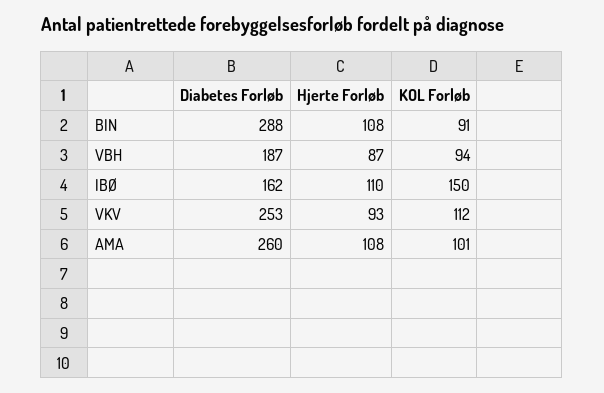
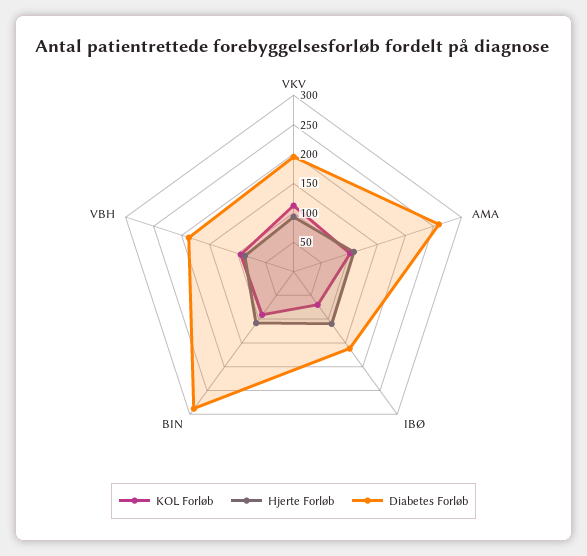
KOL Forløb, IBØ: 150 -> 75
Diabetes Forløb, VKV: 253 -> 200

